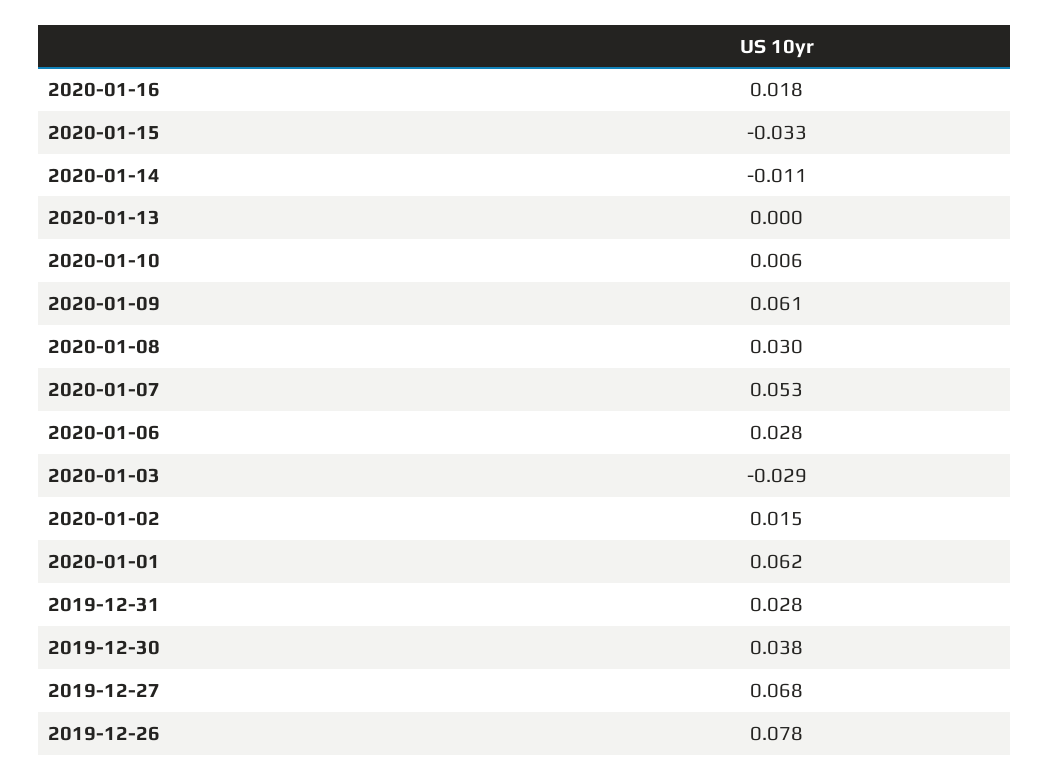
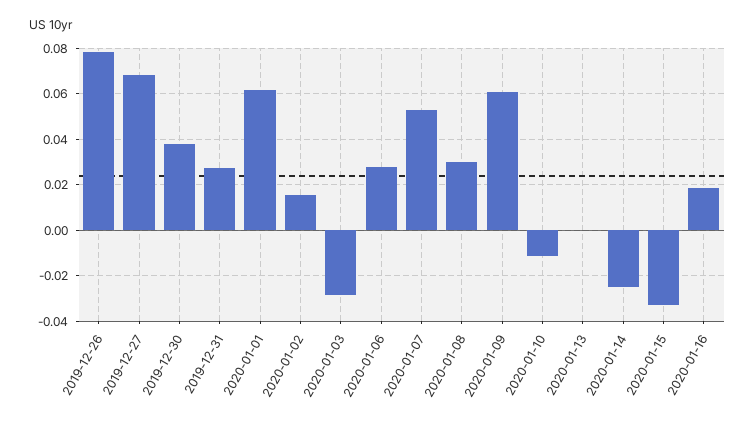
2020-01-14: -0.011 -> -0.025
2020-01-10: 0.006 -> -0.01

